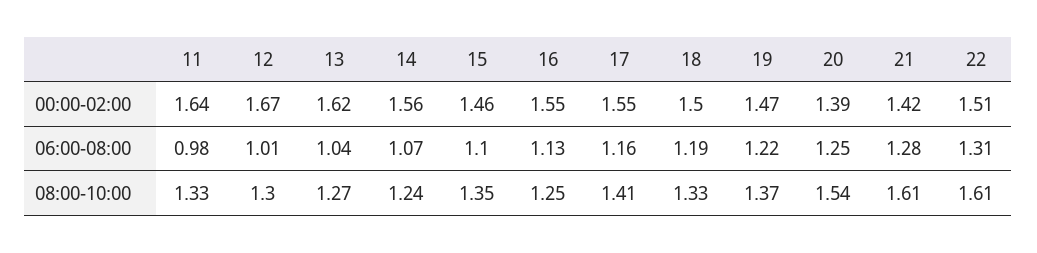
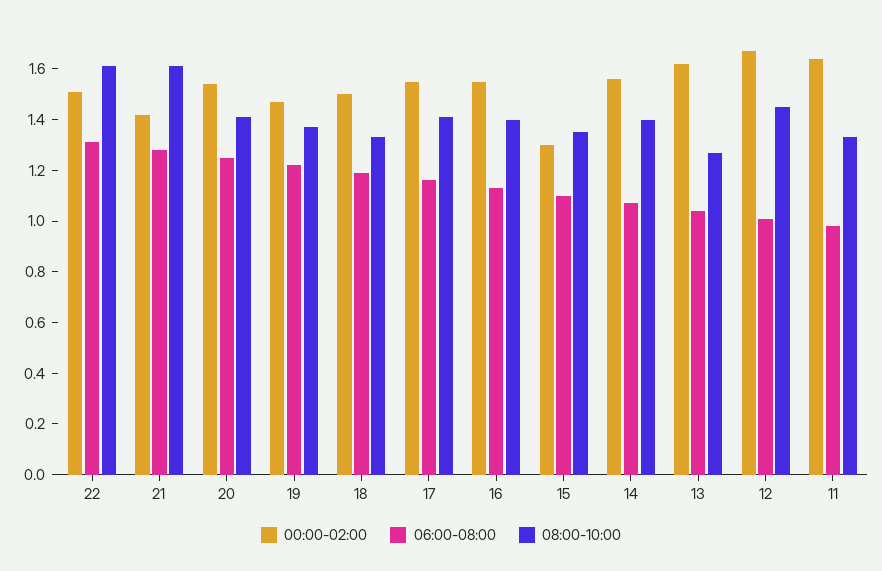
00:00-02:00, 15: 1.46 -> 1.3
00:00-02:00, 20: 1.39 -> 1.55
08:00-10:00, 12: 1.3 -> 1.45
08:00-10:00, 14: 1.24 -> 1.4
08:00-10:00, 16: 1.25 -> 1.4
08:00-10:00, 20: 1.54 -> 1.4

